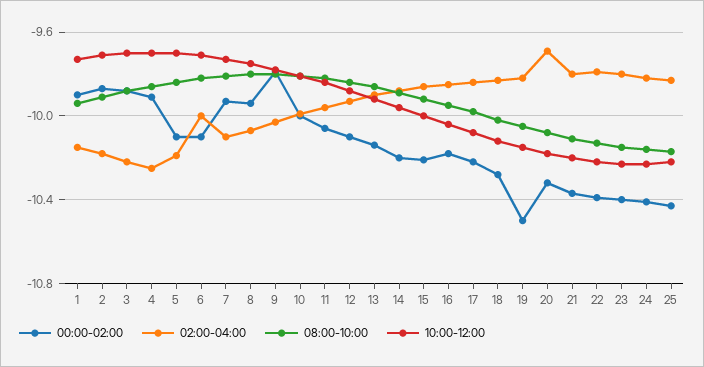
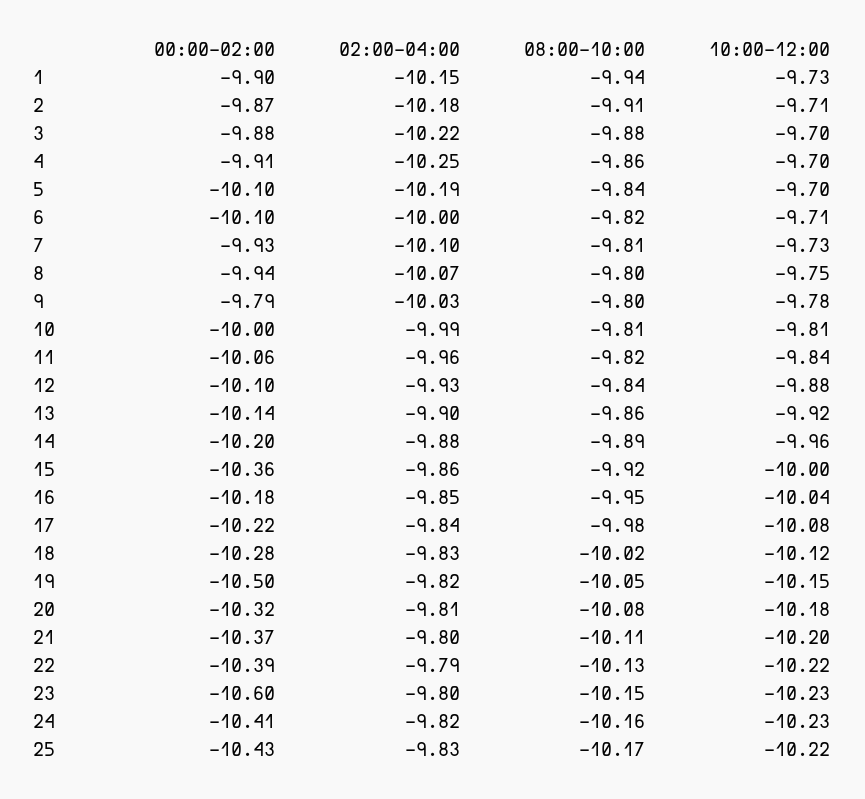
00:00-02:00, 15: -10.2 -> -10.36
02:00-04:00, 20: -9.7 -> -9.81
00:00-02:00, 23: -10.4 -> -10.6

